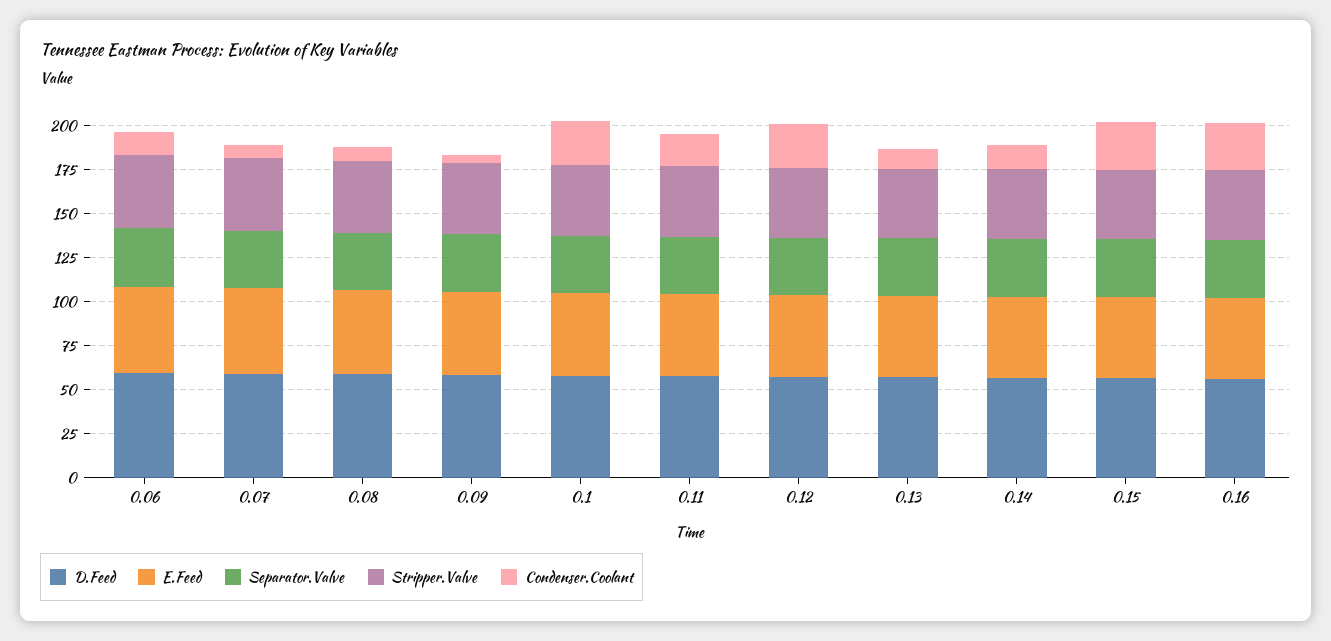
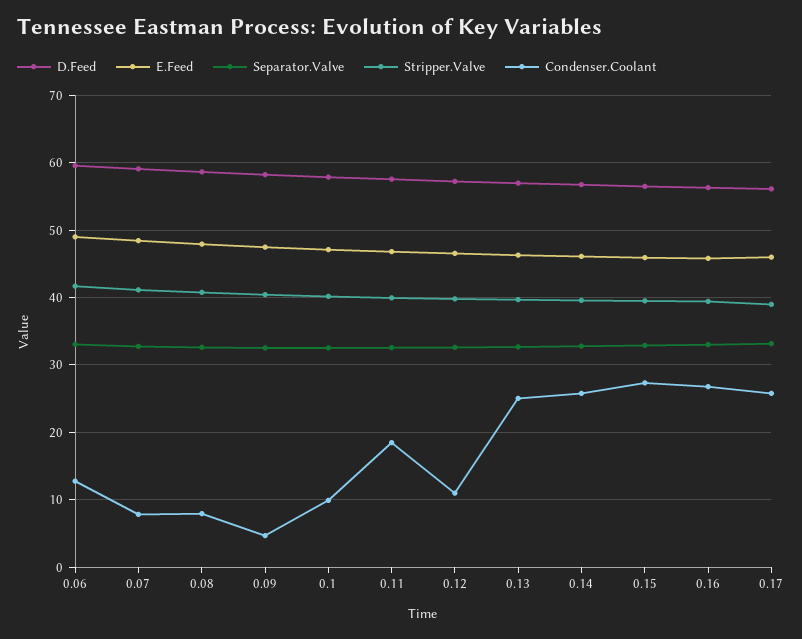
Condenser.Coolant, 0.1: 25 -> 10
Condenser.Coolant, 0.12: 25 -> 11
Condenser.Coolant, 0.13: 10 -> 25
Condenser.Coolant, 0.14: 15 -> 26
D.Feed, 0.17: none -> 56
E.Feed, 0.17: none -> 46
Separator.Valve, 0.17: none -> 33
Stripper.Valve, 0.17: none -> 39
Condenser.Coolant, 0.17: none -> 26

